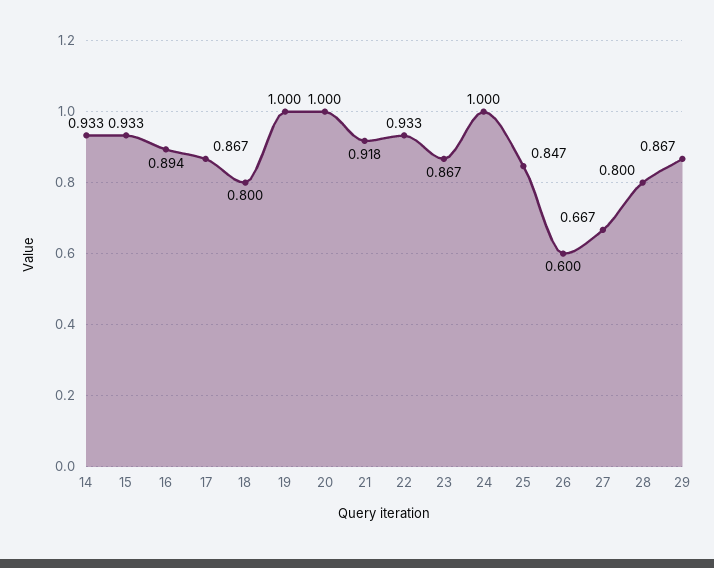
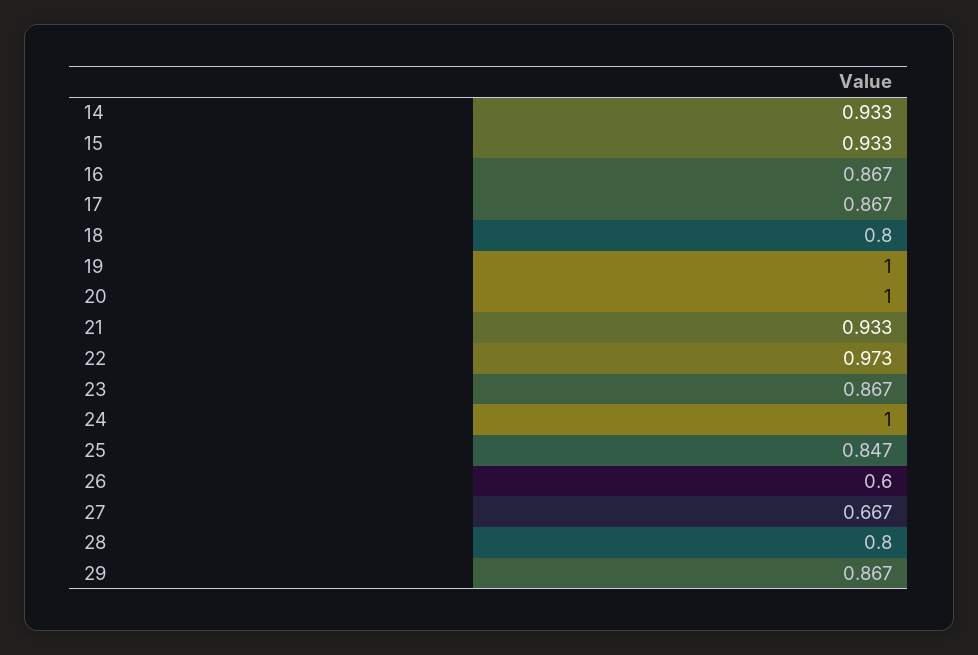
16: 0.894 -> 0.867
21: 0.918 -> 0.933
22: 0.933 -> 0.973

